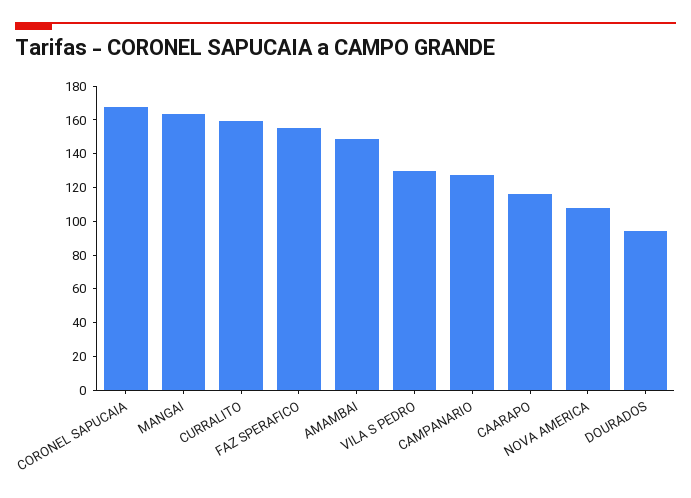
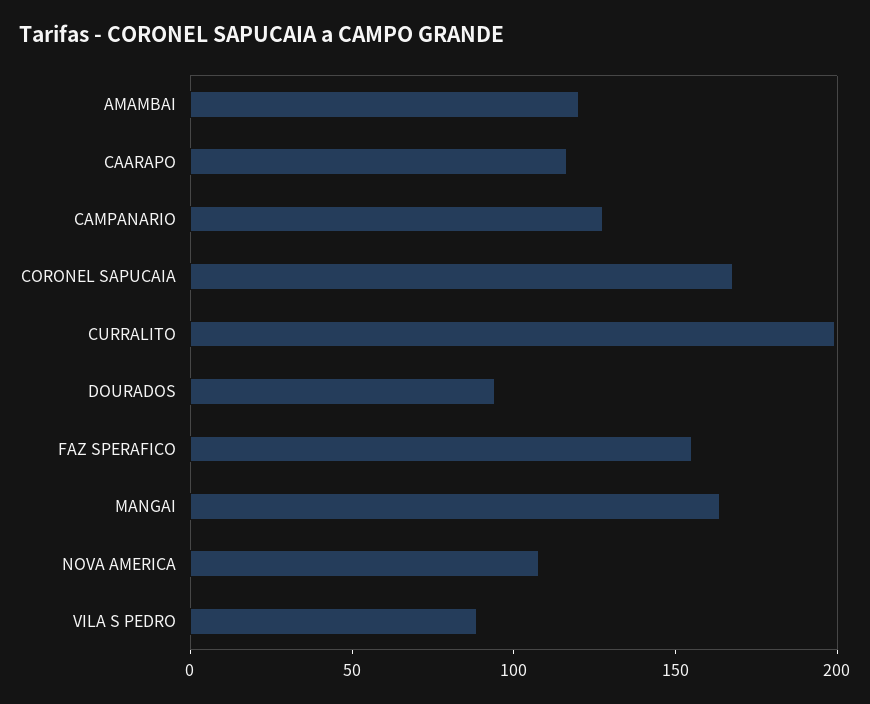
CURRALITO: 160 -> 200
AMAMBAI: 150 -> 120
VILA S PEDRO: 130 -> 90

